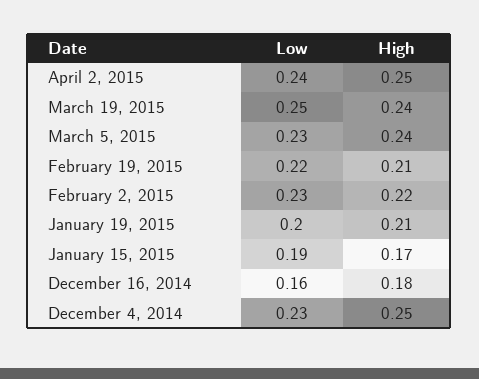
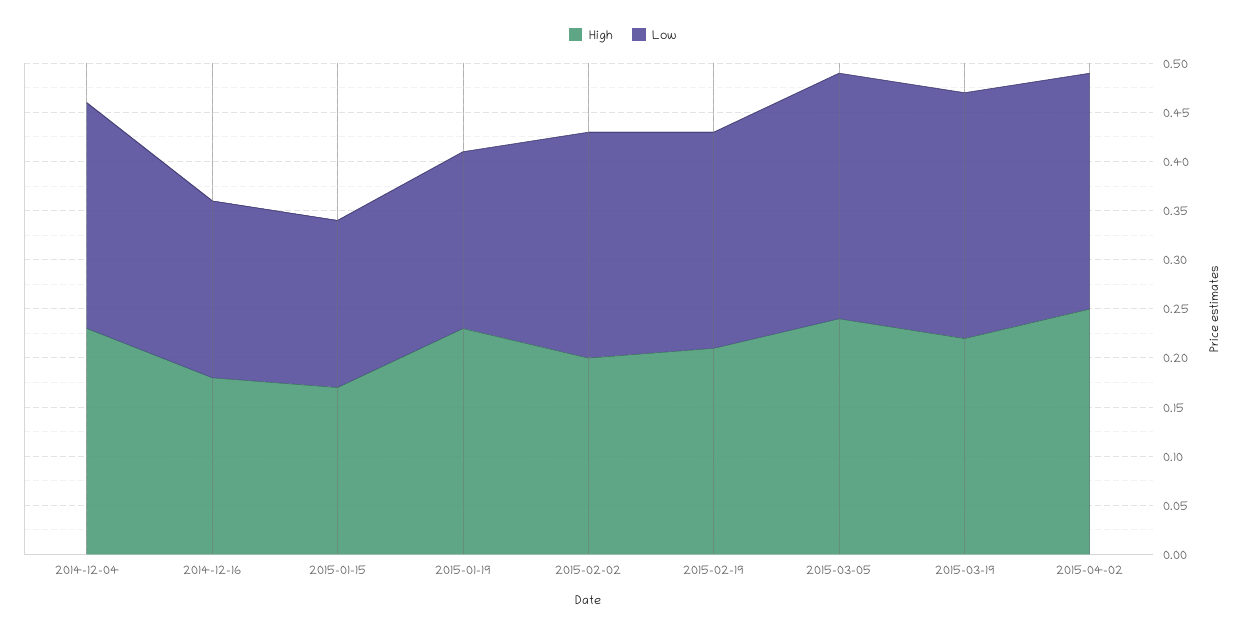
High, March 19, 2015: 0.24 -> 0.22
Low, March 5, 2015: 0.23 -> 0.25
High, February 2, 2015: 0.22 -> 0.2
Low, January 19, 2015: 0.2 -> 0.18
High, January 19, 2015: 0.21 -> 0.23
Low, January 15, 2015: 0.19 -> 0.17
Low, December 16, 2014: 0.16 -> 0.18
High, December 4, 2014: 0.25 -> 0.23

